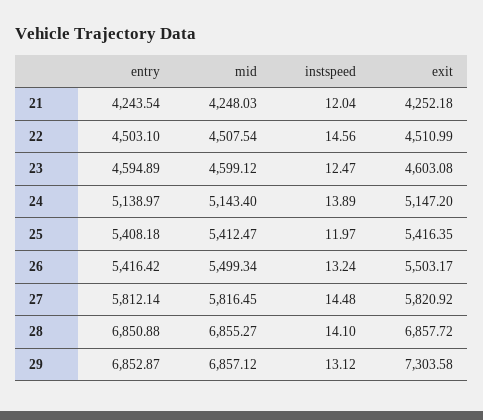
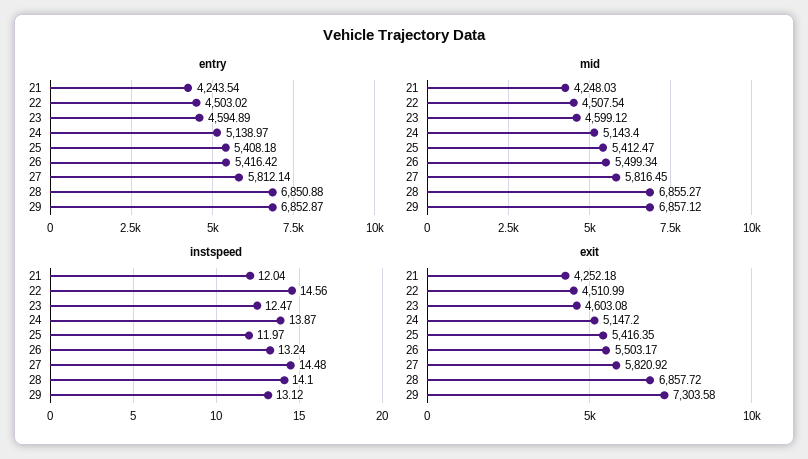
entry, 22: 4503.1 -> 4503.02
instspeed, 24: 13.89 -> 13.87

